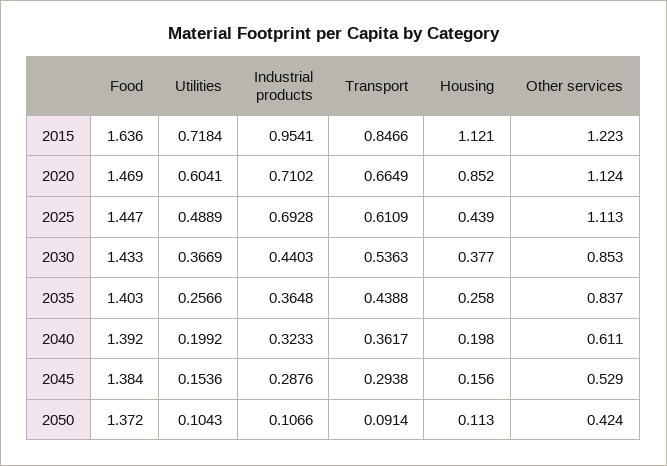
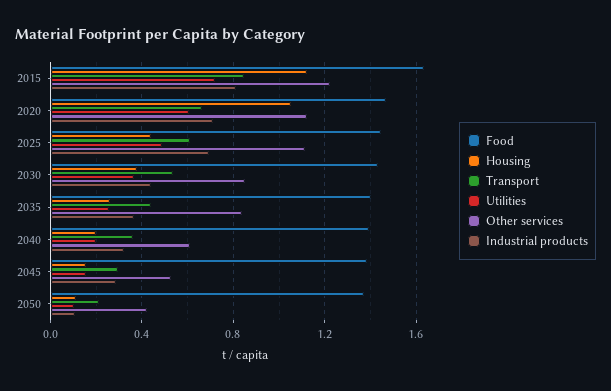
Industrial products, 2015: 0.9541 -> 0.8
Housing, 2020: 0.852 -> 1.05
Transport, 2050: 0.0914 -> 0.2

